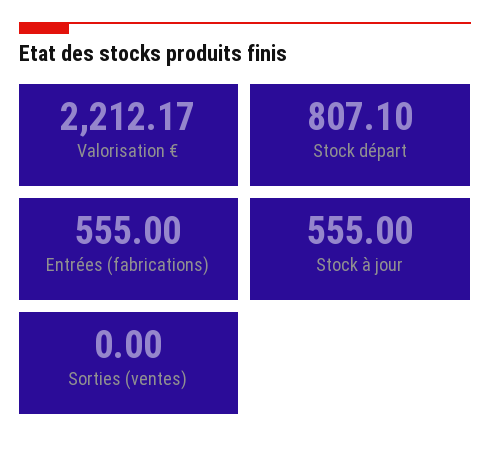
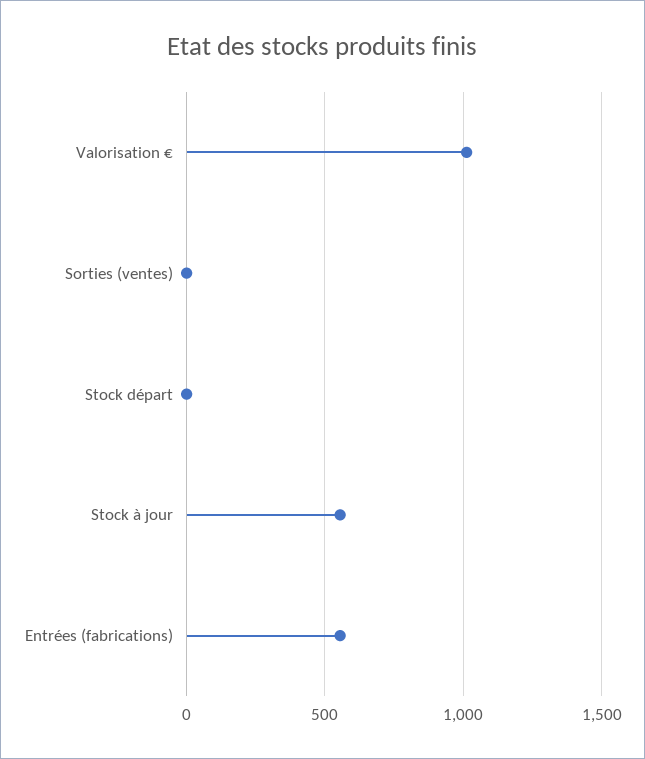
Valorisation €: 2212.17 -> 1000
Stock départ: 807.1 -> 0

